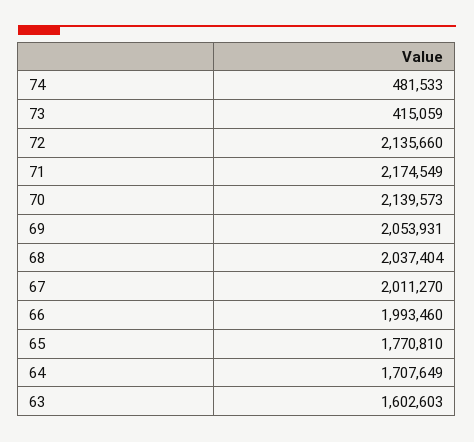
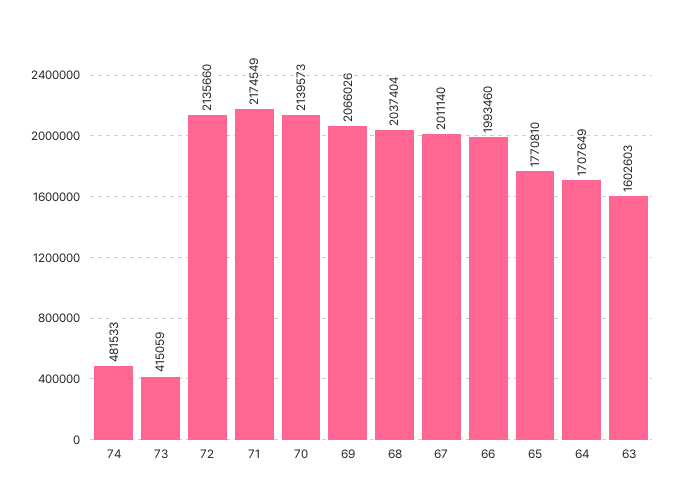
69: 2053931 -> 2066026
67: 2011270 -> 2011140

